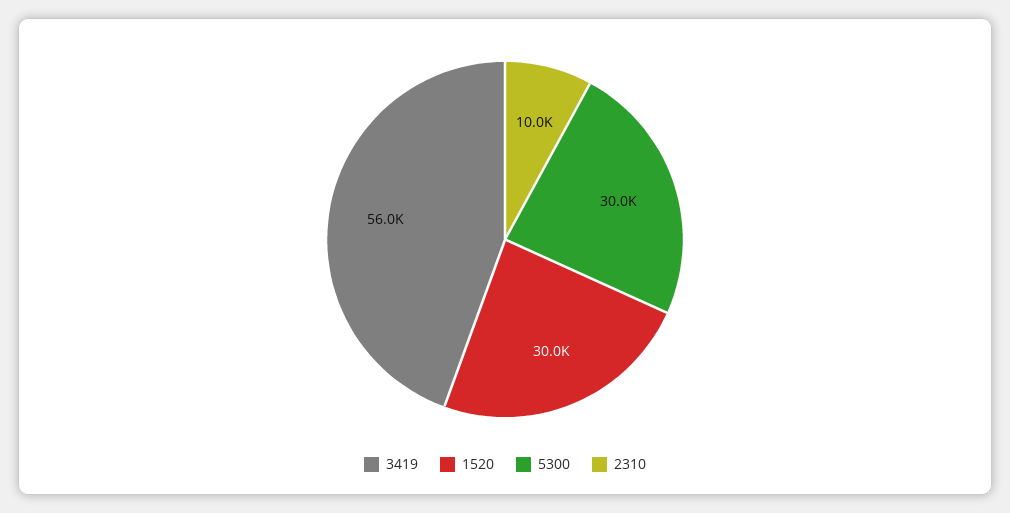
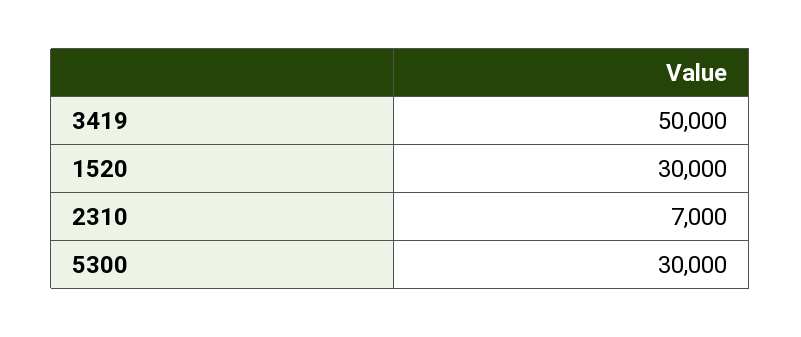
3419: 56000 -> 50000
2310: 10000 -> 7000

